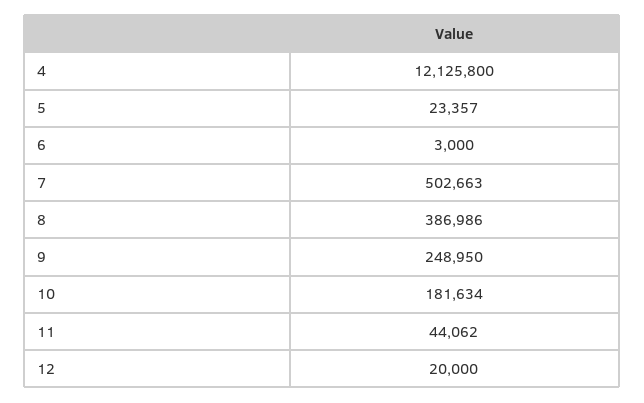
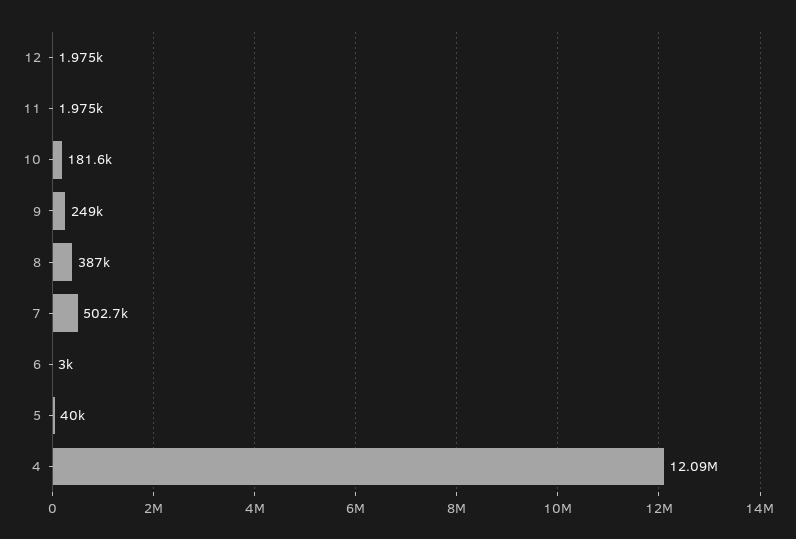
4: 12125800 -> 12090000
5: 23357 -> 40000
11: 44062 -> 1975
12: 20000 -> 1975

